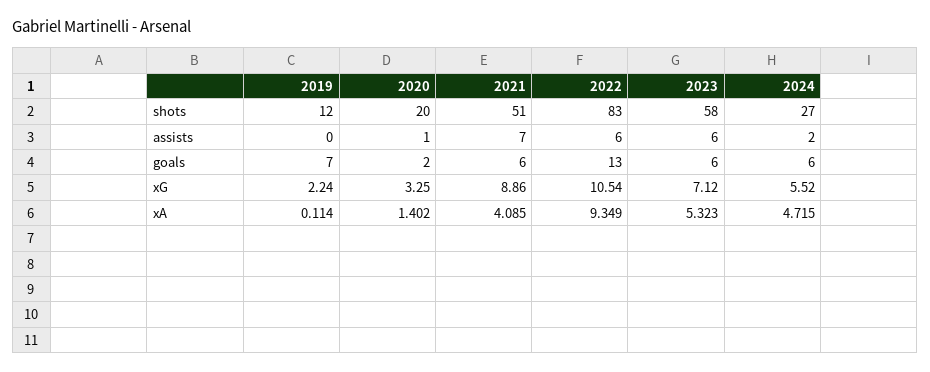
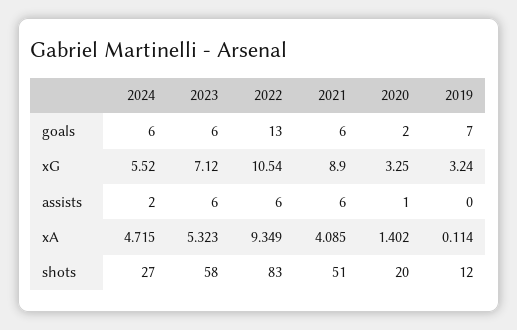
2021, assists: 7 -> 6
2019, xG: 2.24 -> 3.24
2021, xG: 8.86 -> 8.9

